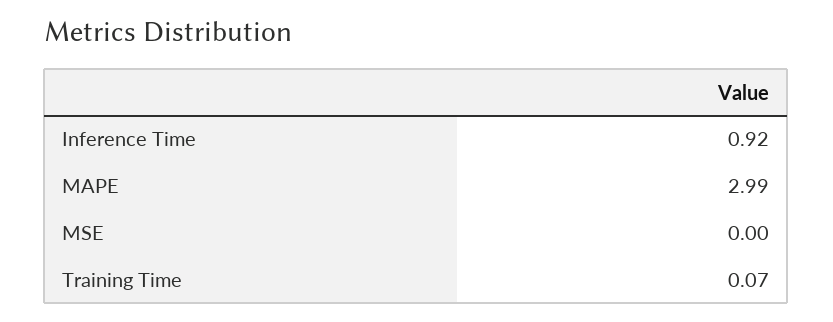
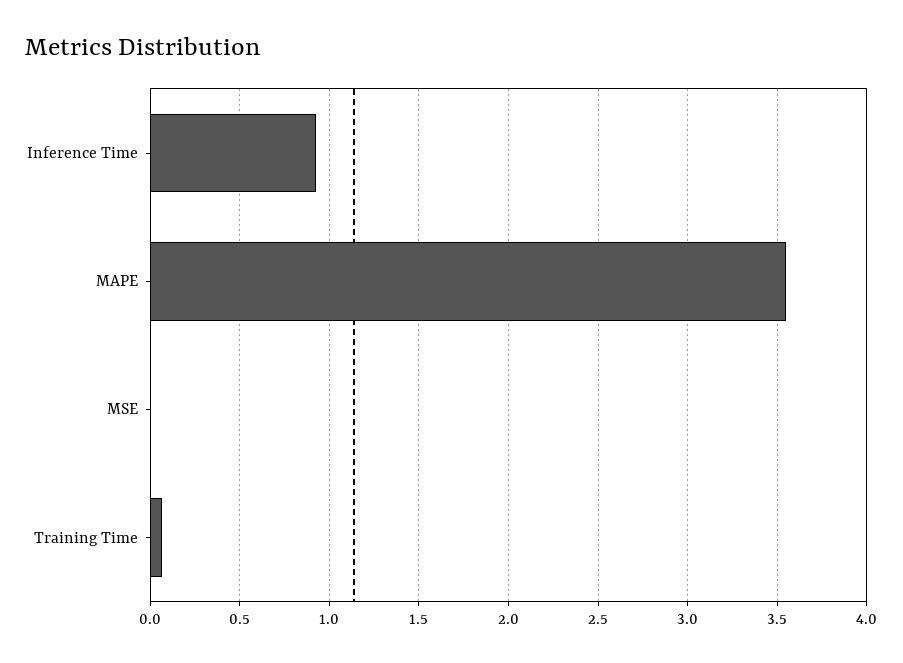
MAPE: 2.99 -> 3.55

